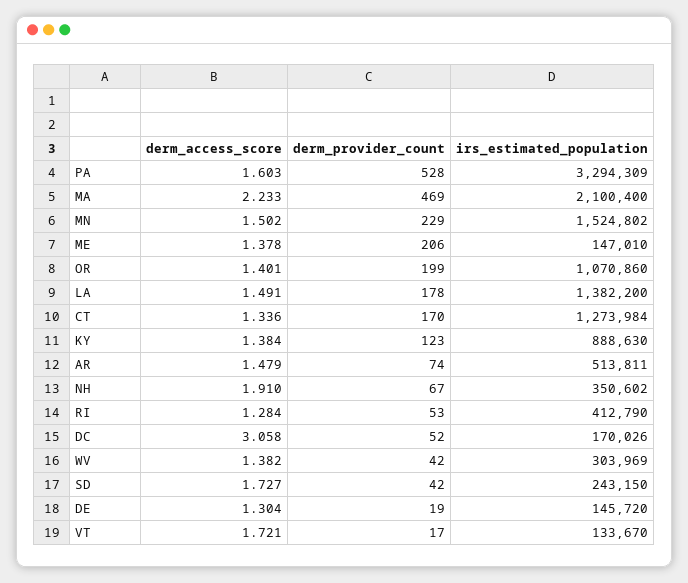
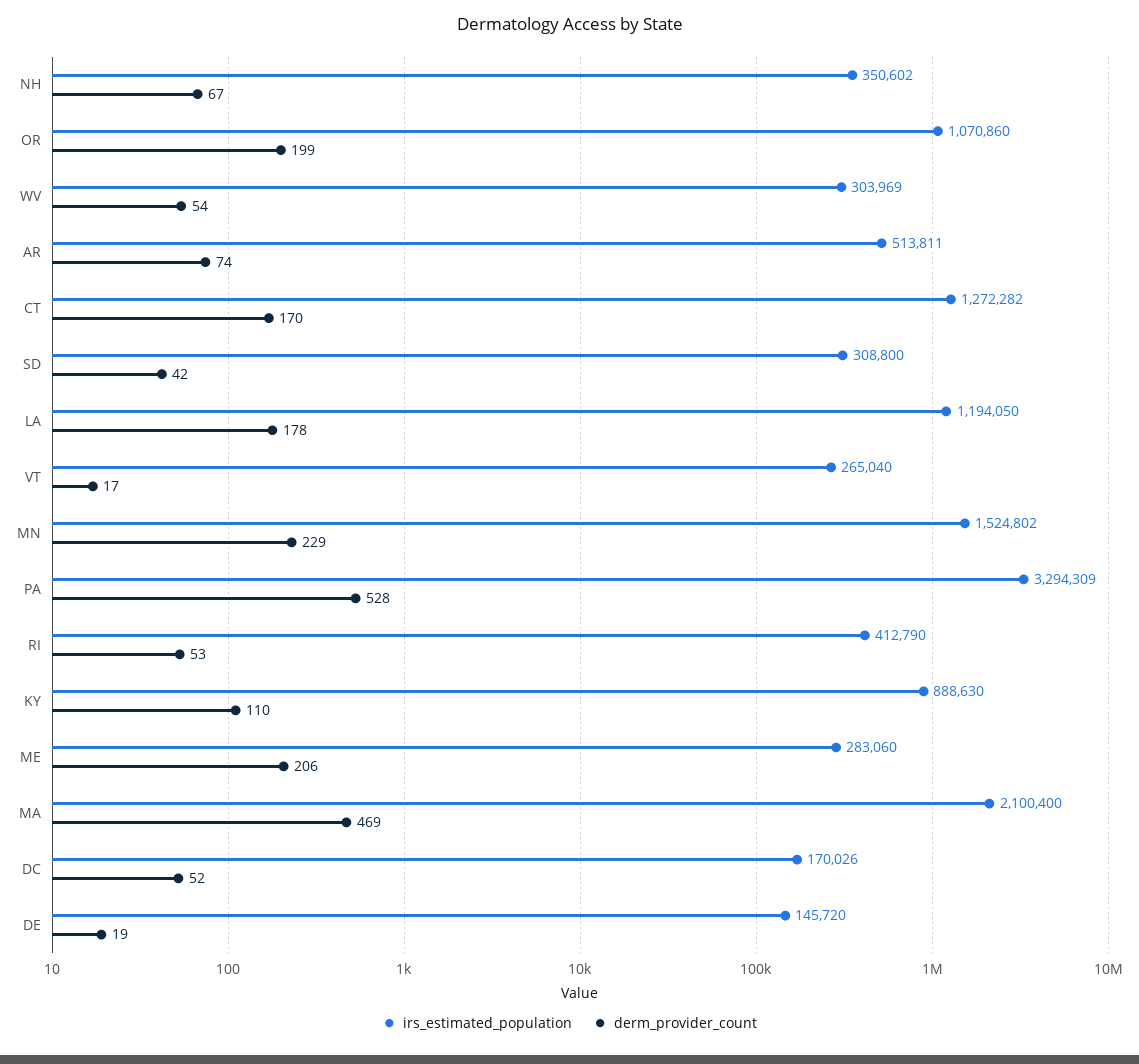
derm_access_score, PA: 1.603 -> none
derm_access_score, MA: 2.233 -> none
derm_access_score, MN: 1.502 -> none
derm_access_score, ME: 1.378 -> none
irs_estimated_population, ME: 147010 -> 283060
derm_access_score, OR: 1.401 -> none
derm_access_score, LA: 1.491 -> none
irs_estimated_population, LA: 1382200 -> 1194050
derm_access_score, CT: 1.336 -> none
irs_estimated_population, CT: 1273984 -> 1272282
derm_access_score, KY: 1.384 -> none
derm_provider_count, KY: 123 -> 110
derm_access_score, AR: 1.479 -> none
derm_access_score, NH: 1.91 -> none
derm_access_score, RI: 1.284 -> none
derm_access_score, DC: 3.058 -> none
derm_access_score, WV: 1.382 -> none
derm_provider_count, WV: 42 -> 54
derm_access_score, SD: 1.727 -> none
irs_estimated_population, SD: 243150 -> 308800
derm_access_score, DE: 1.304 -> none
derm_access_score, VT: 1.721 -> none
irs_estimated_population, VT: 133670 -> 265040

